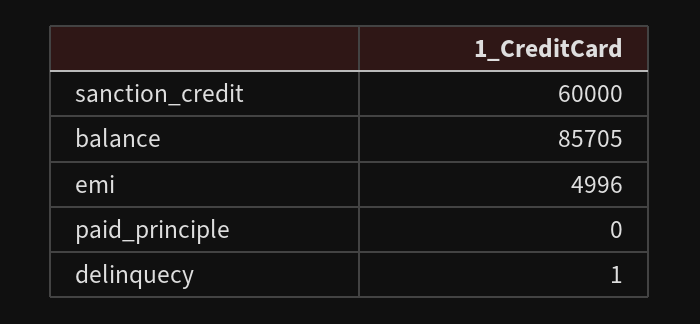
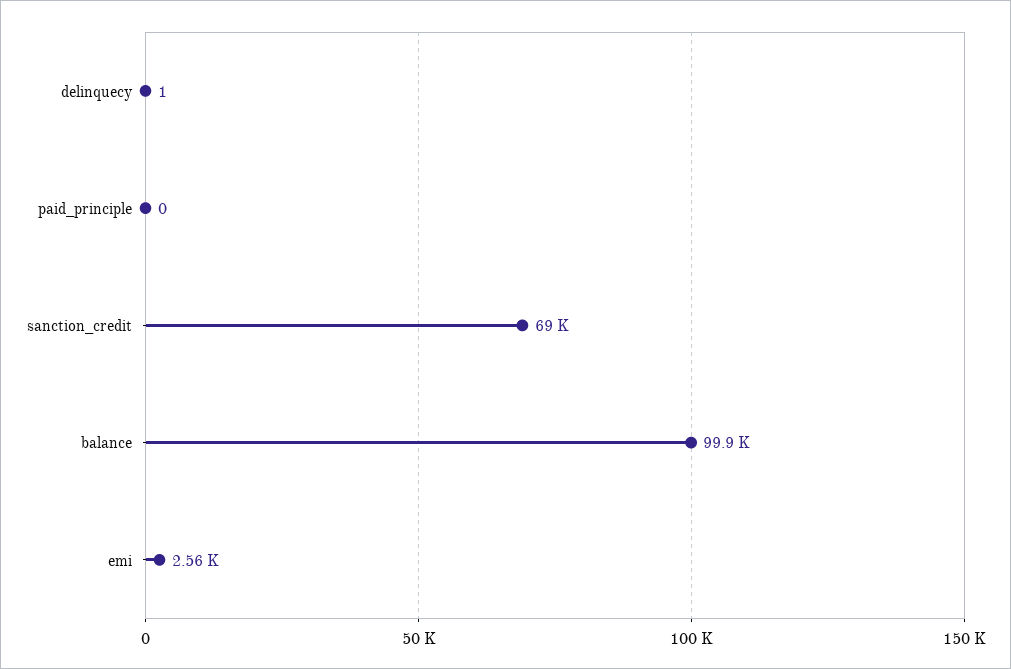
sanction_credit: 60000 -> 69000
balance: 85705 -> 99900
emi: 4996 -> 2560

